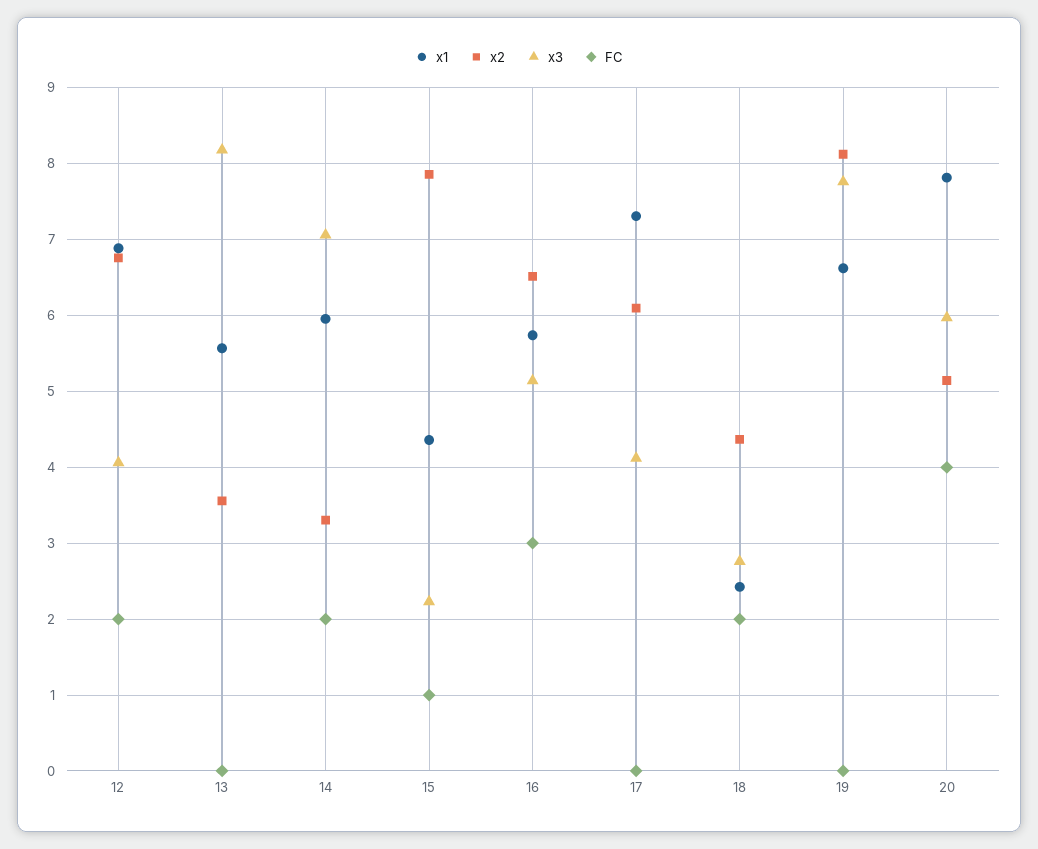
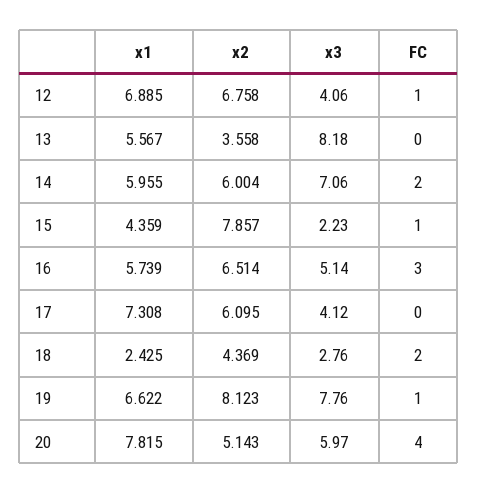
FC, 12: 2 -> 1
x2, 14: 3.3 -> 6.004
FC, 19: 0 -> 1

